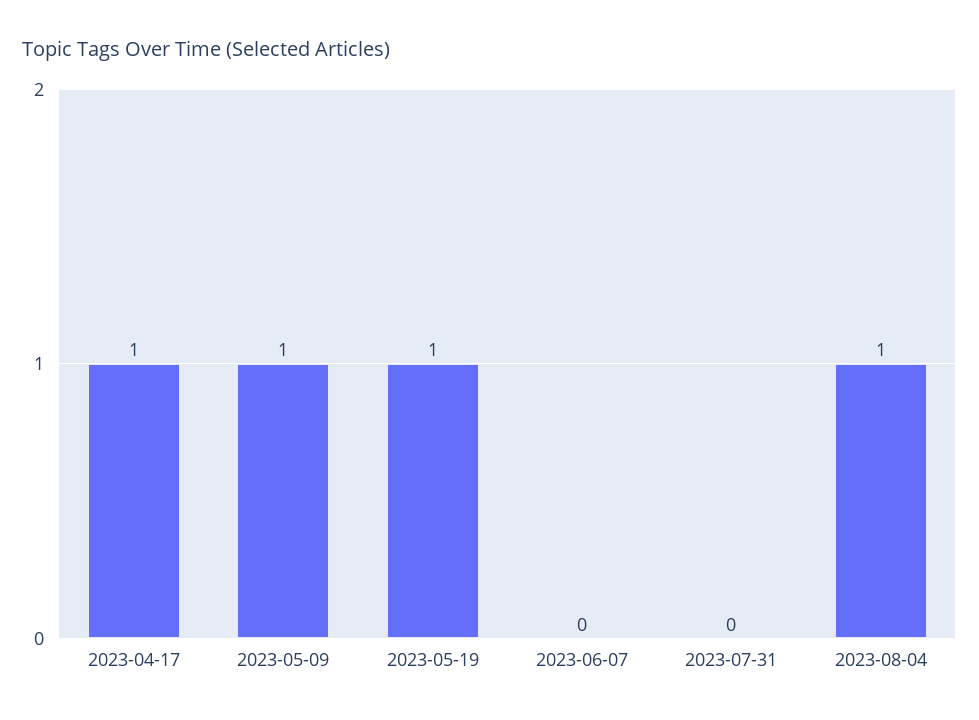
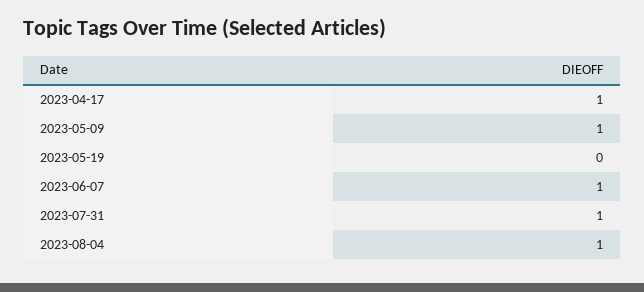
2023-05-19: 1 -> 0
2023-06-07: 0 -> 1
2023-07-31: 0 -> 1

